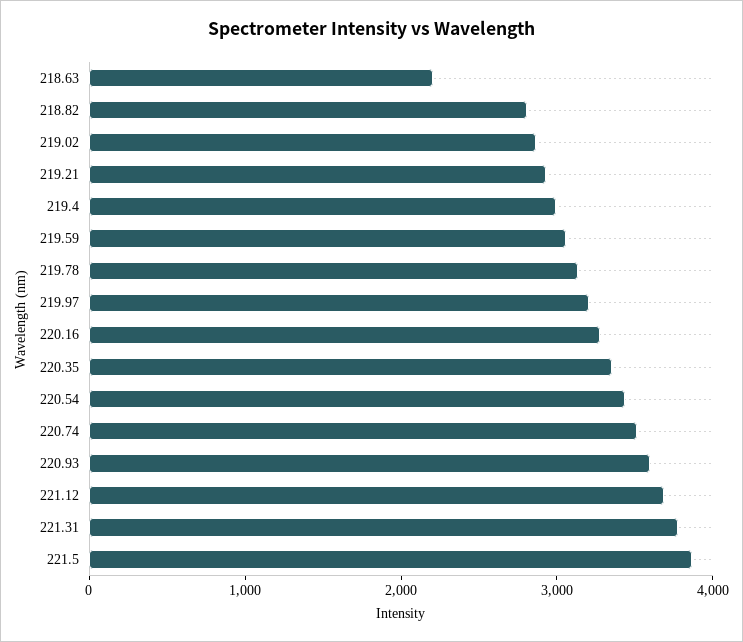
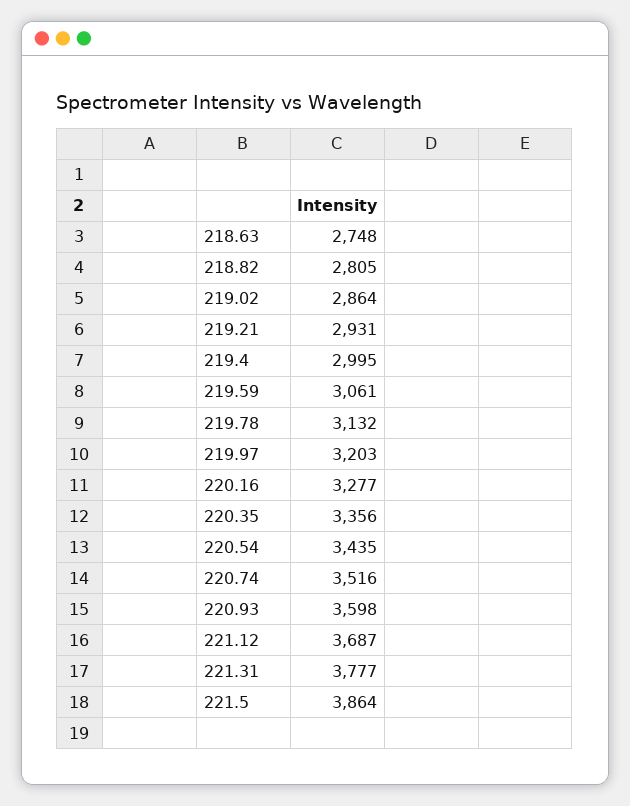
218.63: 2200 -> 2748

